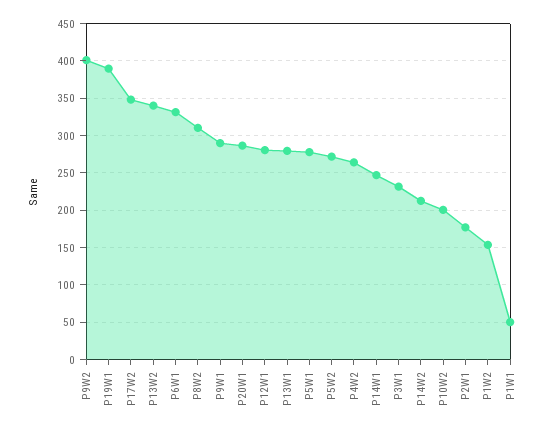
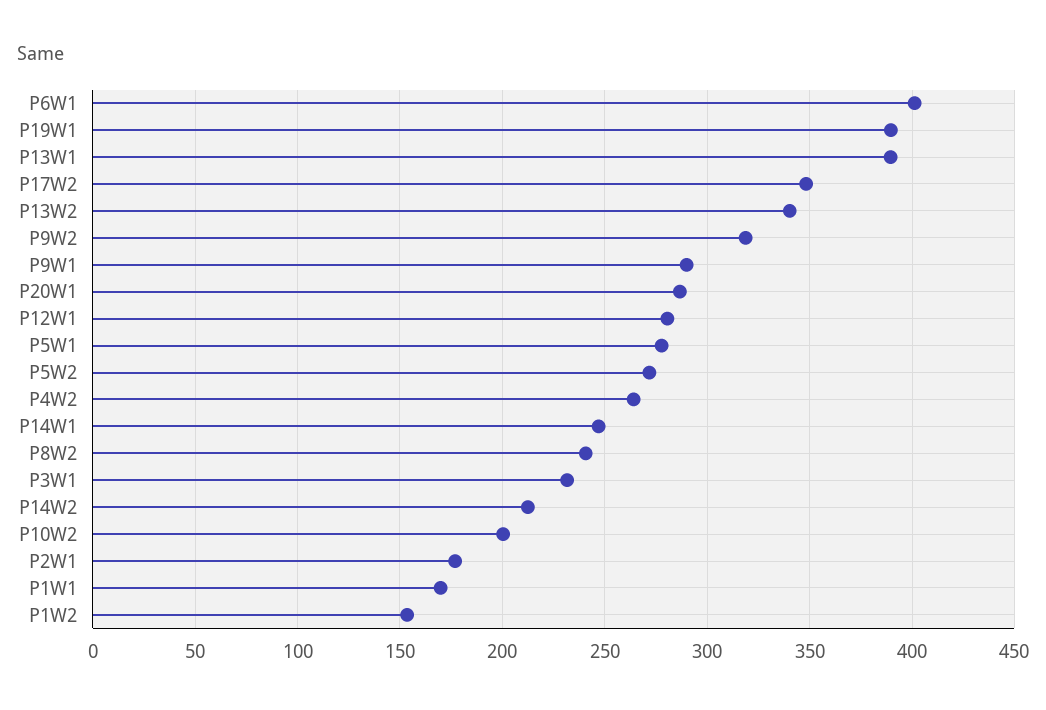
P9W2: 400 -> 320
P6W1: 330 -> 400
P8W2: 310 -> 240
P13W1: 280 -> 390
P1W1: 50 -> 170

